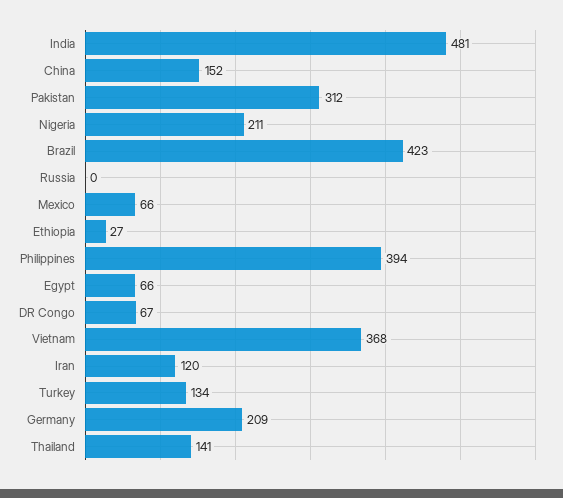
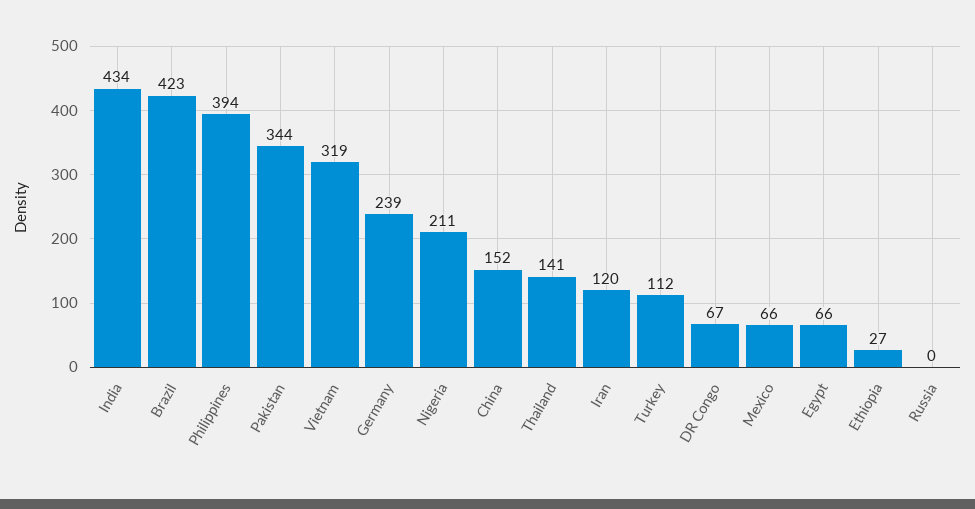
India: 481 -> 434
Pakistan: 312 -> 344
Vietnam: 368 -> 319
Turkey: 134 -> 112
Germany: 209 -> 239

